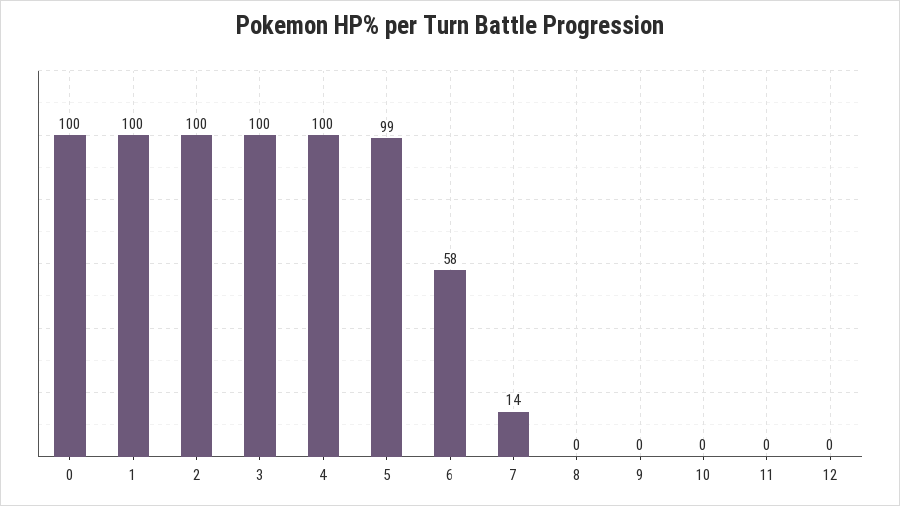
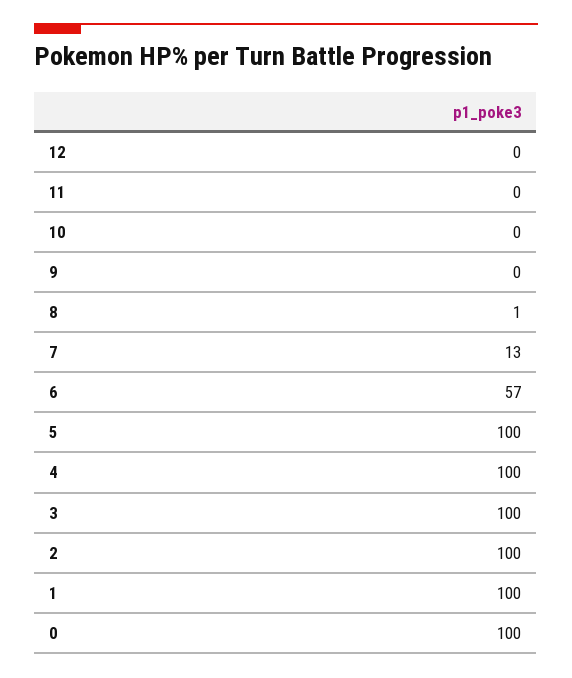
5: 99 -> 100
6: 58 -> 57
7: 14 -> 13
8: 0 -> 1

